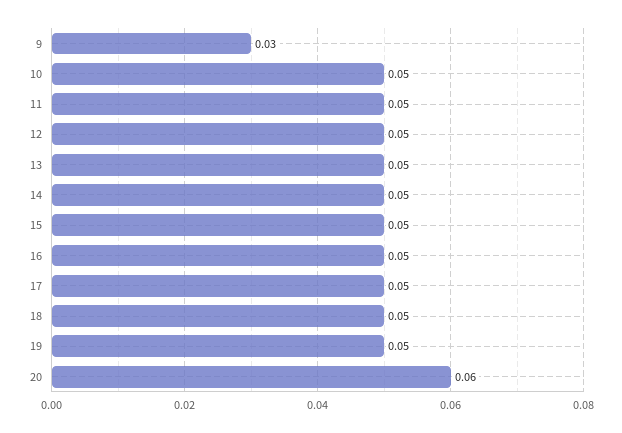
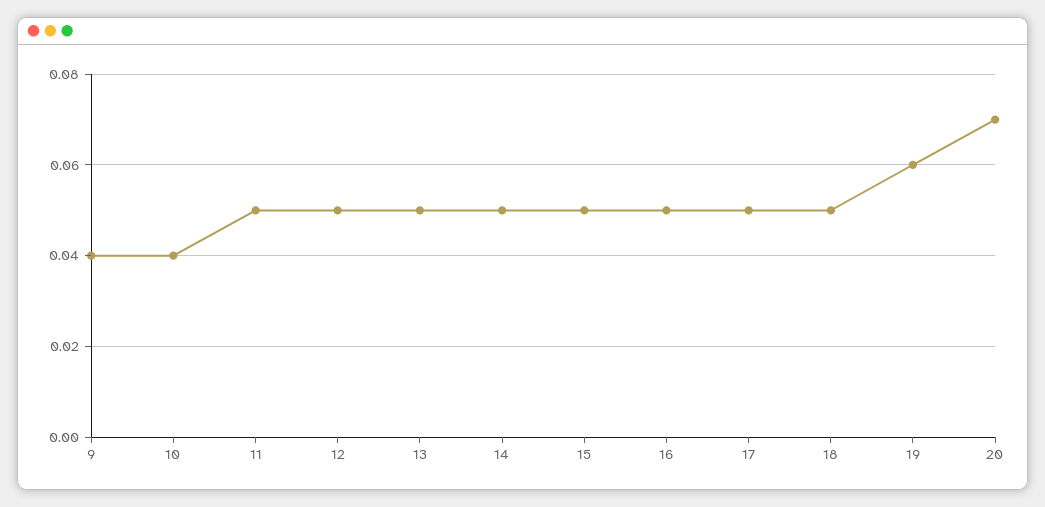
9: 0.03 -> 0.04
10: 0.05 -> 0.04
19: 0.05 -> 0.06
20: 0.06 -> 0.07

